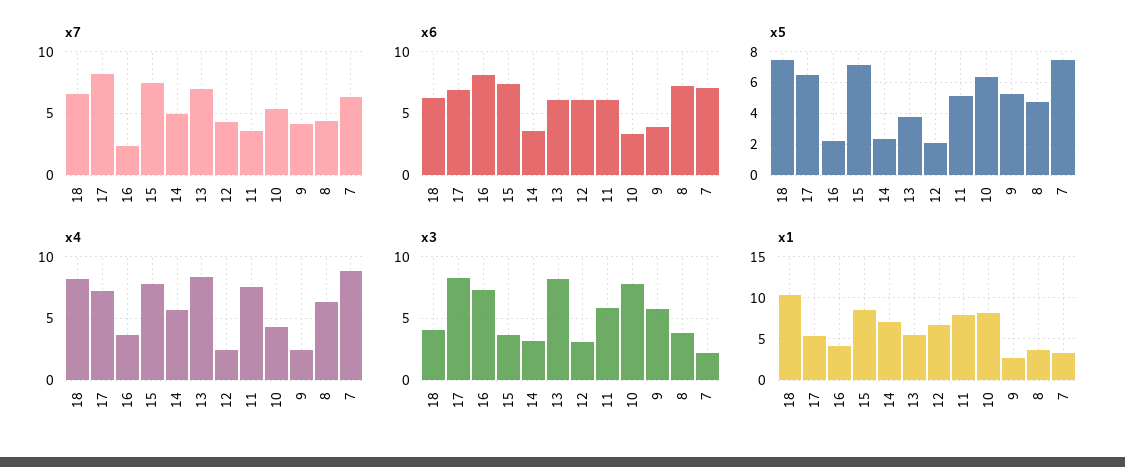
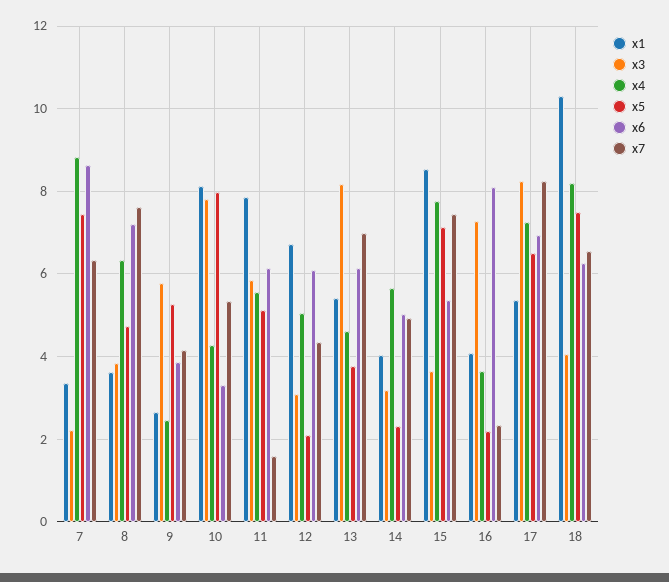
x7, 11: 3.5 -> 1.6
x7, 8: 4.5 -> 7.6
x6, 15: 7.5 -> 5.4
x6, 14: 3.5 -> 5
x6, 7: 7 -> 8.6
x5, 10: 6.5 -> 8
x4, 13: 8.5 -> 4.6
x4, 12: 2.5 -> 5
x4, 11: 7.5 -> 5.6
x1, 14: 7 -> 4

